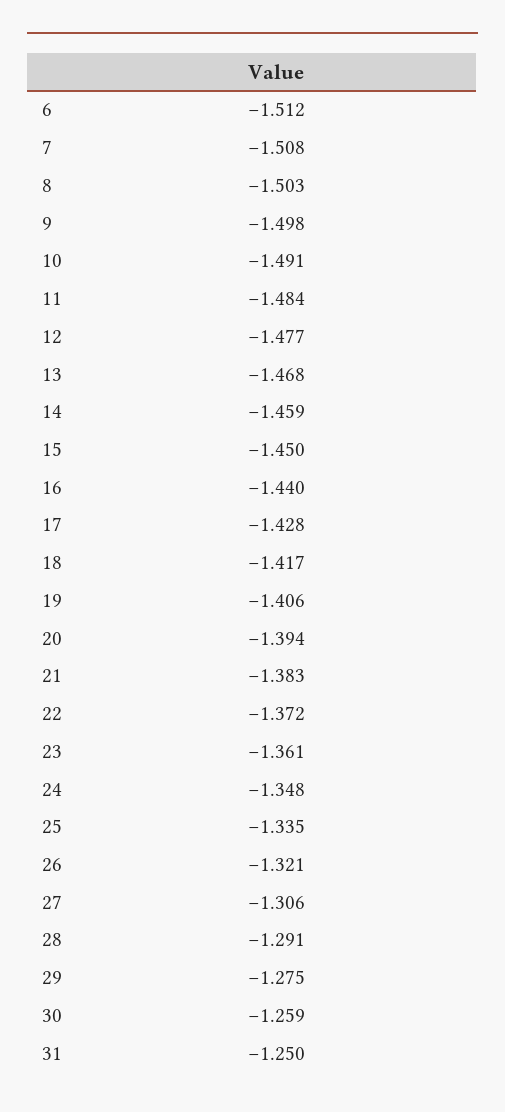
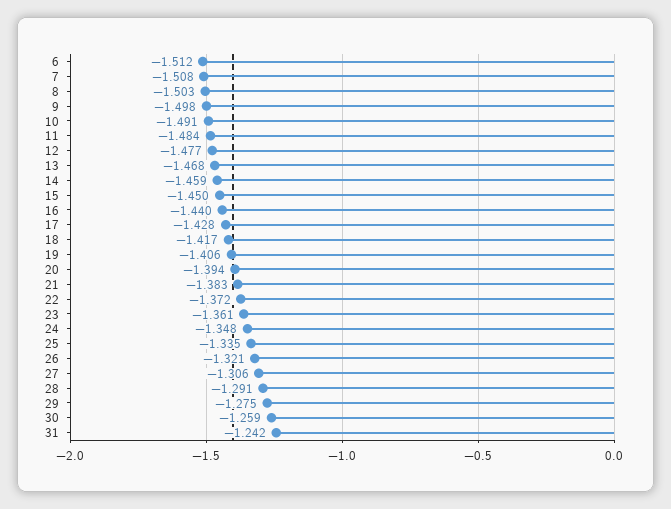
31: -1.25 -> -1.242

